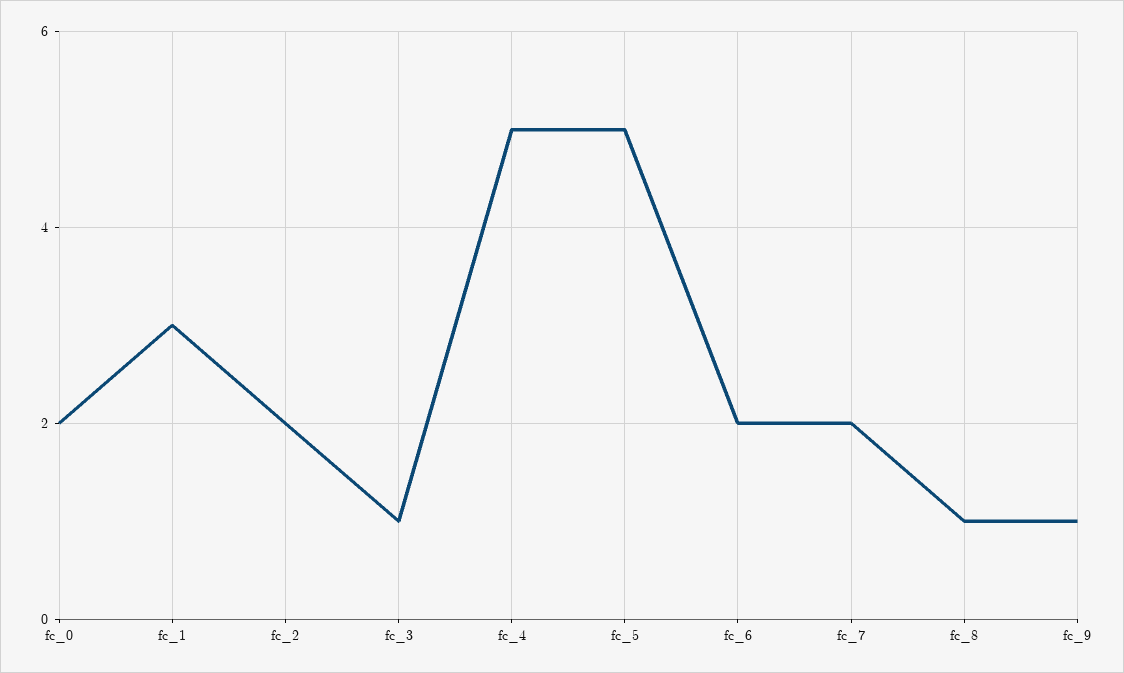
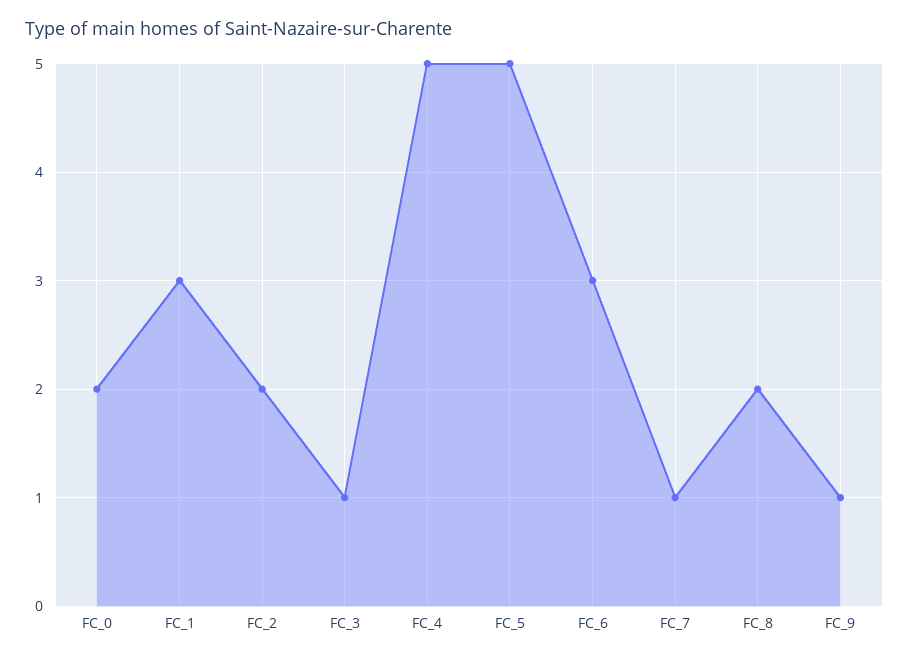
fc_6: 2 -> 3
fc_7: 2 -> 1
fc_8: 1 -> 2

